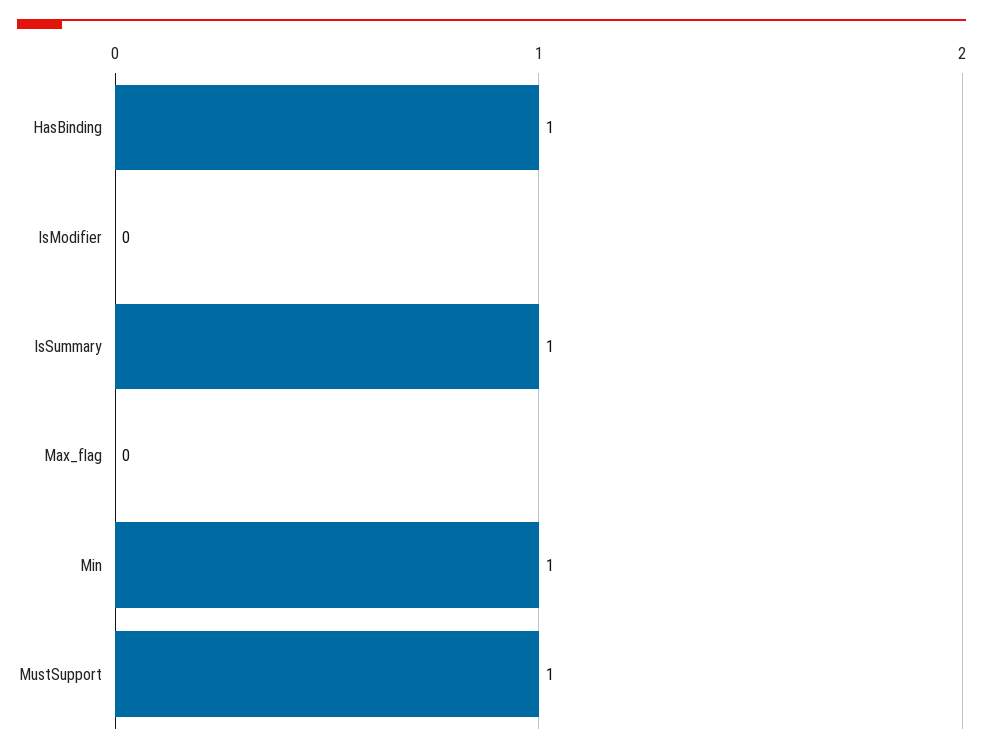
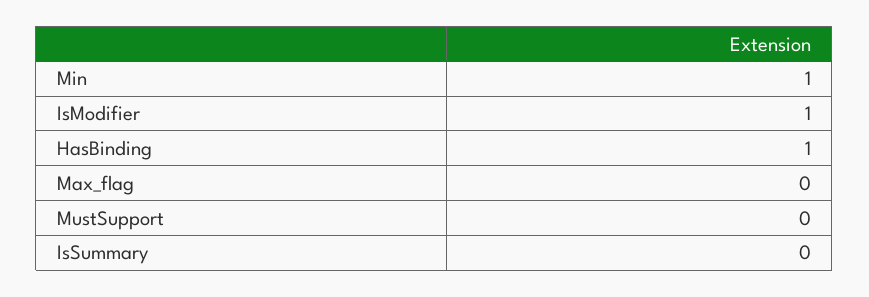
IsModifier: 0 -> 1
IsSummary: 1 -> 0
MustSupport: 1 -> 0

